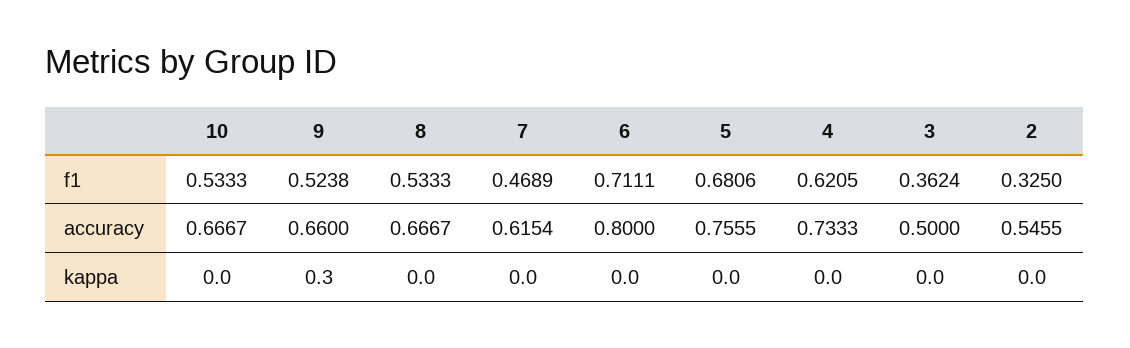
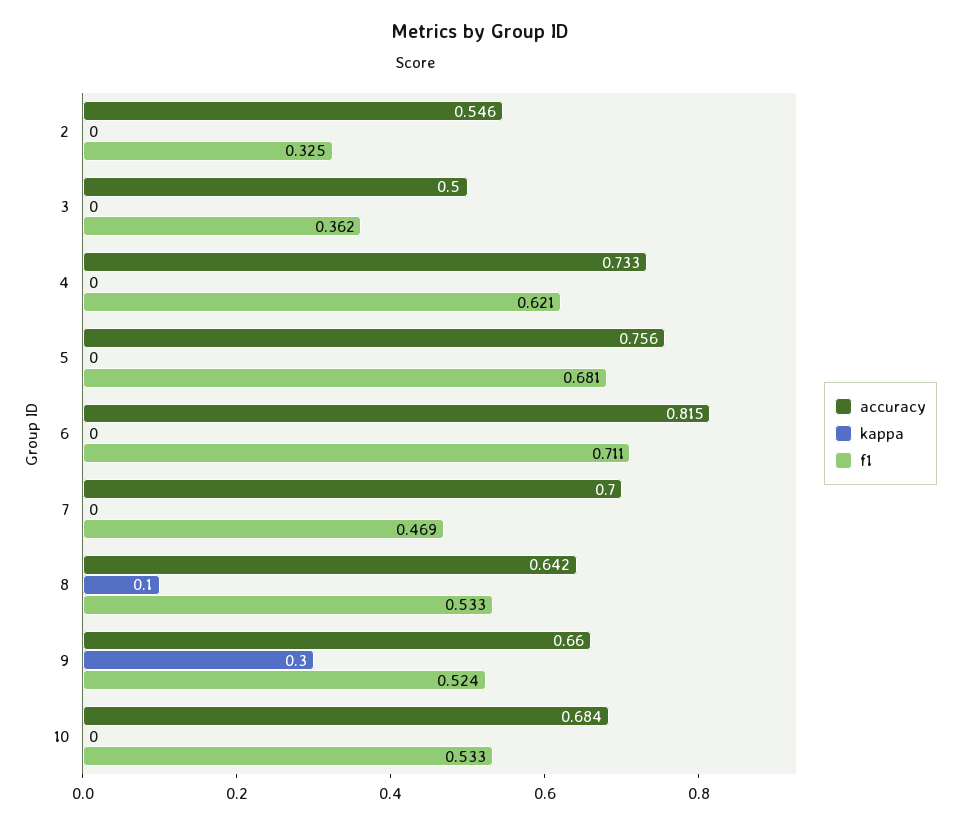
accuracy, 10: 0.6667 -> 0.684
accuracy, 8: 0.6667 -> 0.642
accuracy, 7: 0.6154 -> 0.7
accuracy, 6: 0.8 -> 0.815
kappa, 8: 0 -> 0.1

